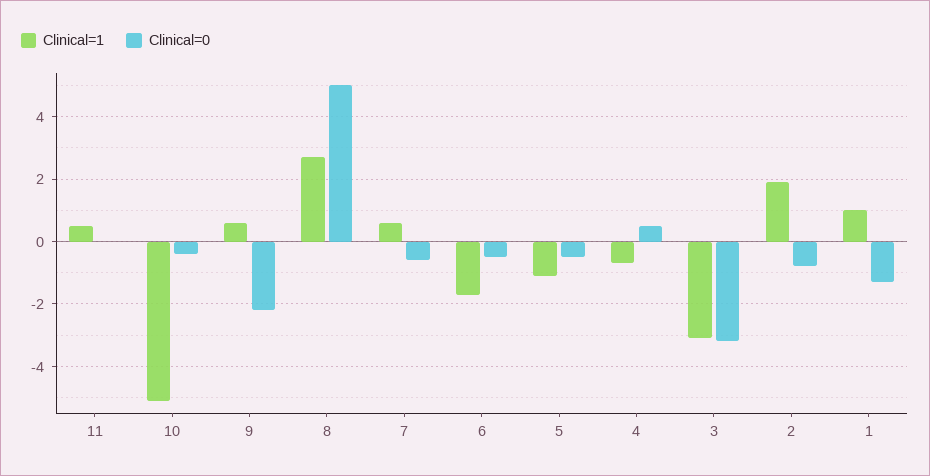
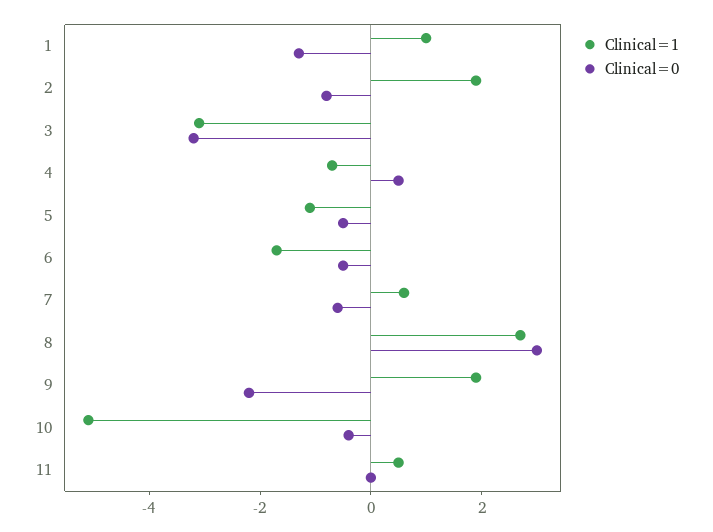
Clinical=1, 9: 0.5 -> 2
Clinical=0, 8: 5 -> 3

